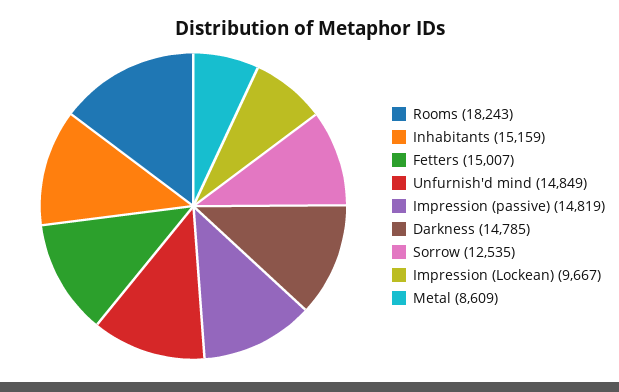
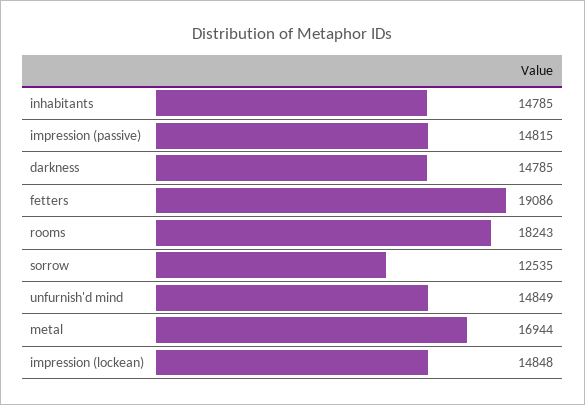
Inhabitants: 15159 -> 14785
Fetters: 15007 -> 19086
Impression (passive): 14819 -> 14815
Impression (Lockean): 9667 -> 14848
Metal: 8609 -> 16944

